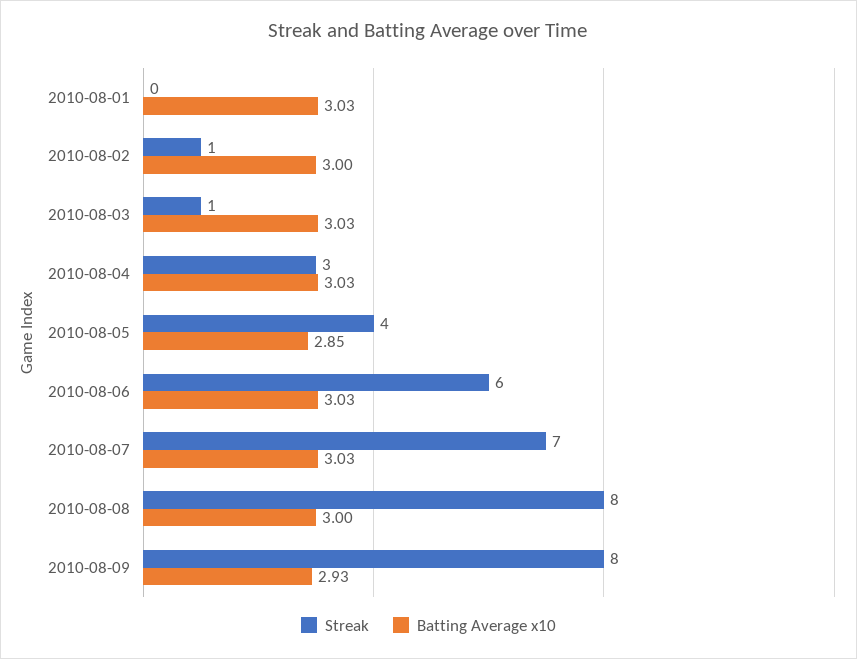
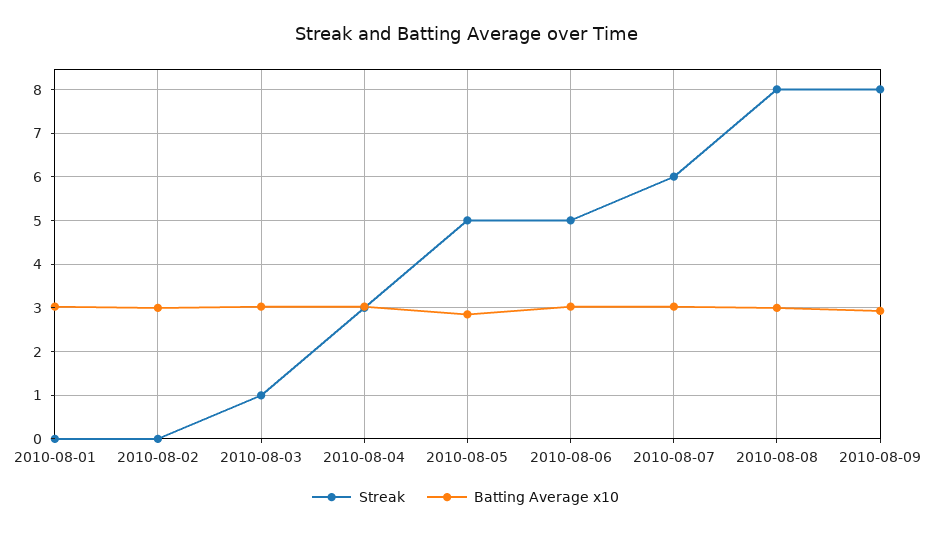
Streak, 2010-08-02: 1 -> 0
Streak, 2010-08-05: 4 -> 5
Streak, 2010-08-06: 6 -> 5
Streak, 2010-08-07: 7 -> 6

